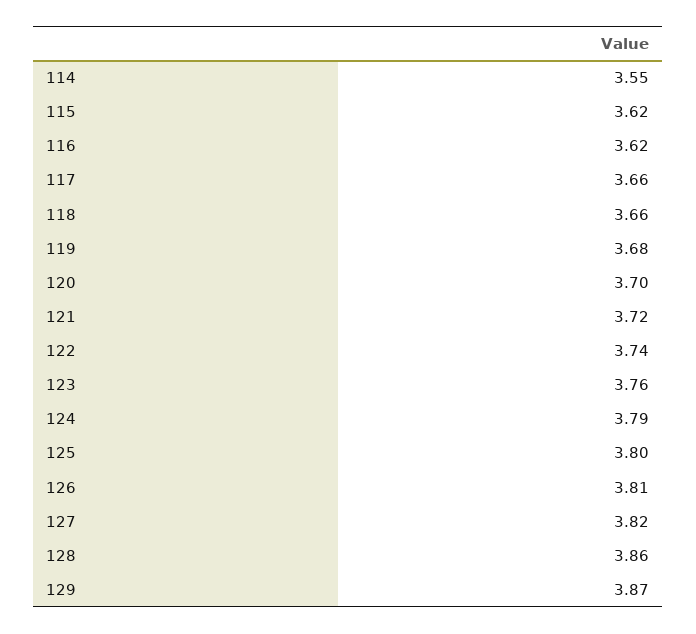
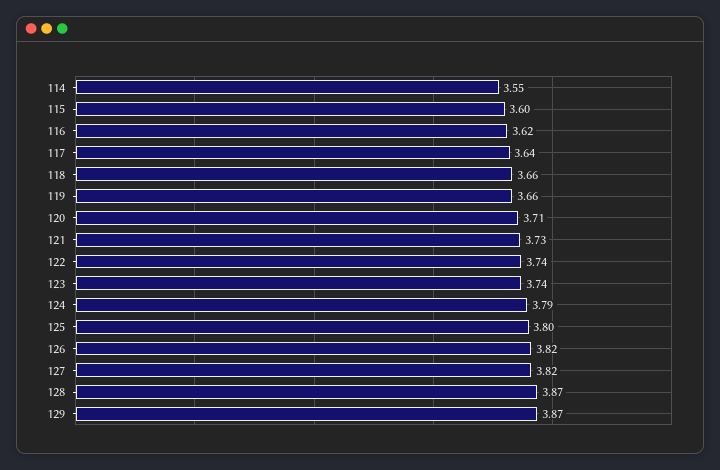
115: 3.62 -> 3.6
117: 3.66 -> 3.64
119: 3.68 -> 3.66
120: 3.7 -> 3.71
121: 3.72 -> 3.73
123: 3.76 -> 3.74
126: 3.81 -> 3.82
128: 3.86 -> 3.87

